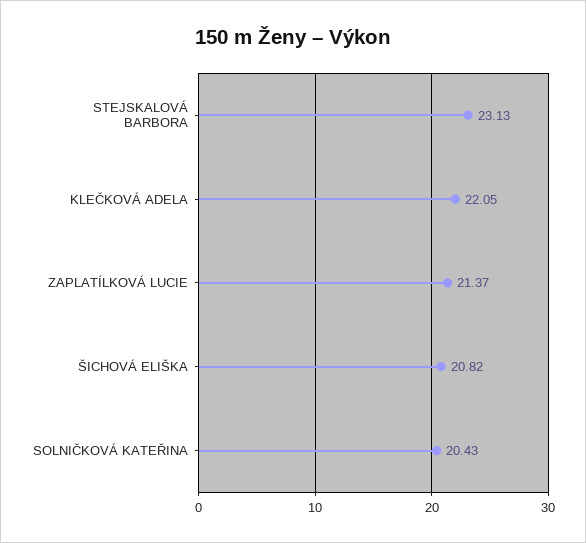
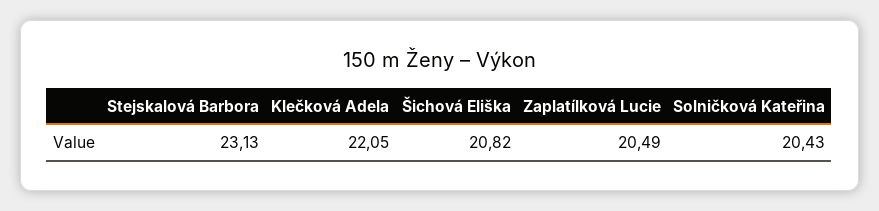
ZAPLATÍLKOVÁ LUCIE: 21.37 -> 20.49

